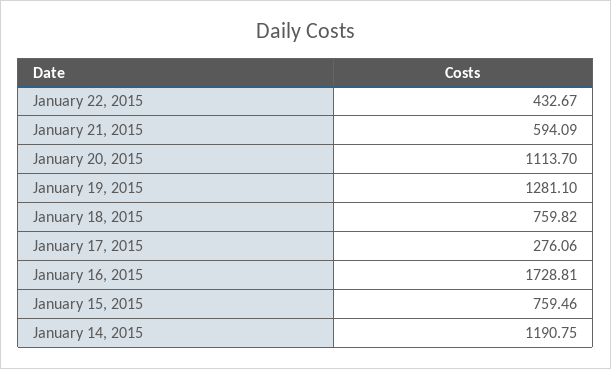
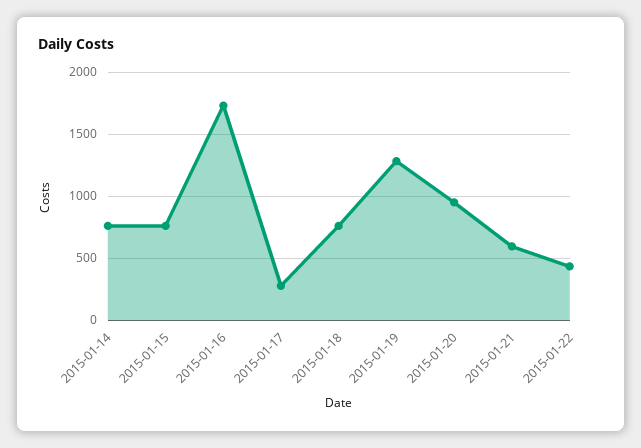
January 20, 2015: 1113.7 -> 950
January 14, 2015: 1190.75 -> 750

